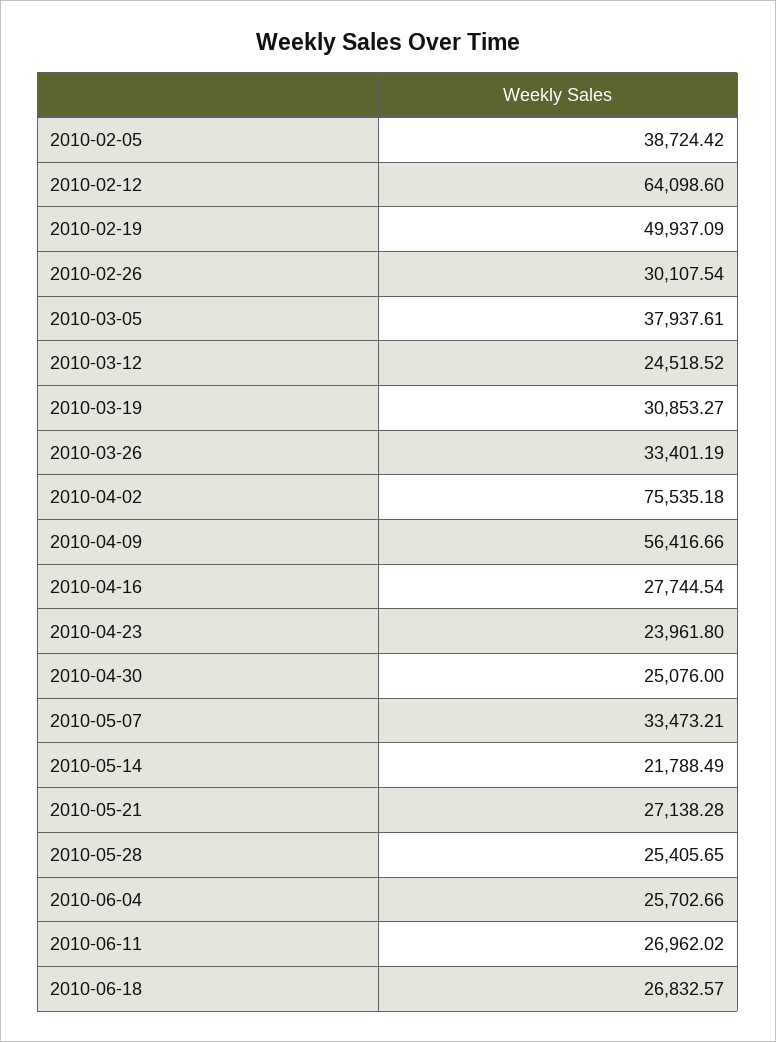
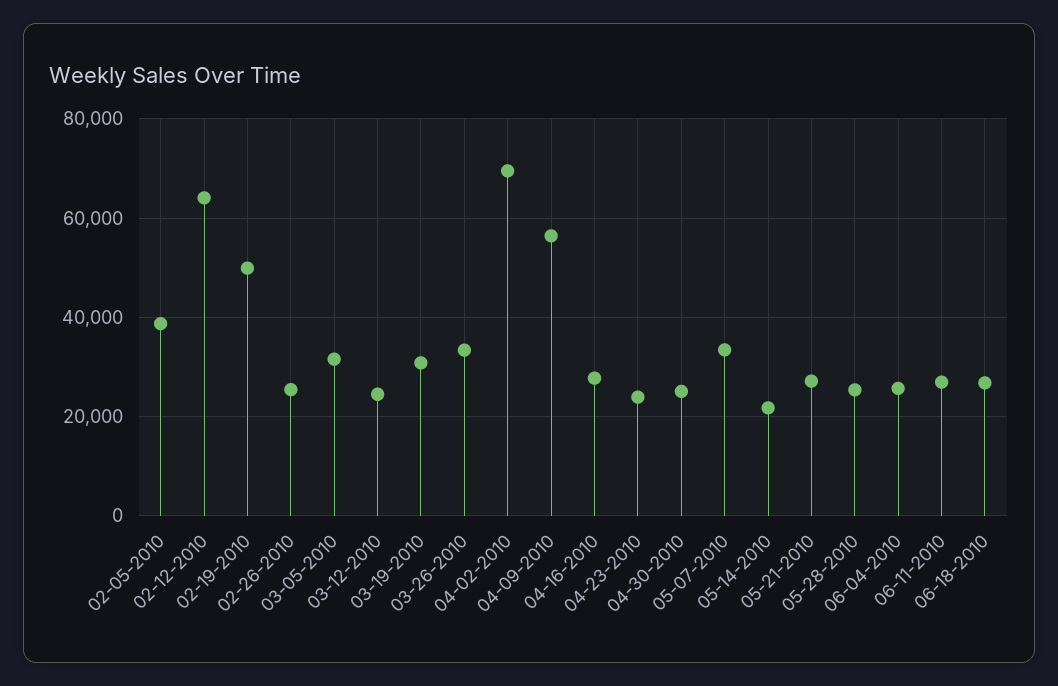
2010-02-26: 30107.54 -> 26000
2010-03-05: 37937.61 -> 32000
2010-04-02: 75535.18 -> 70000

